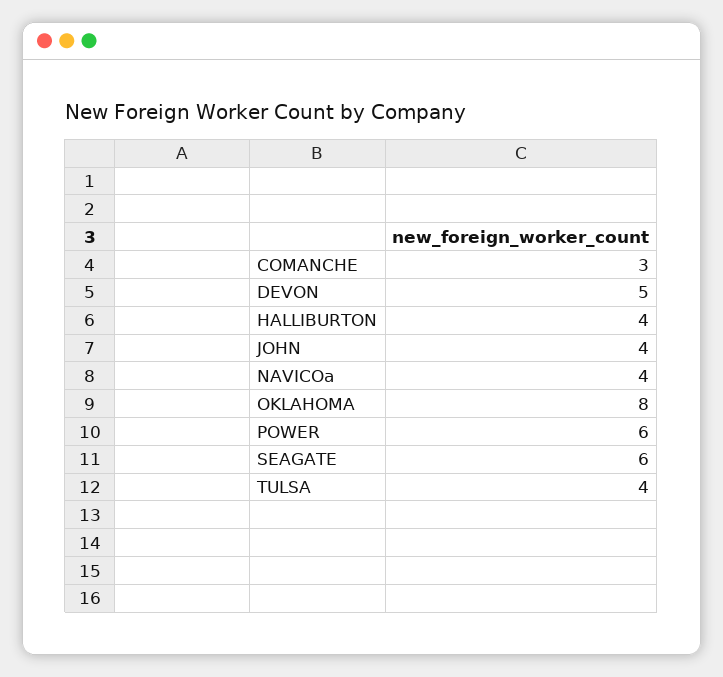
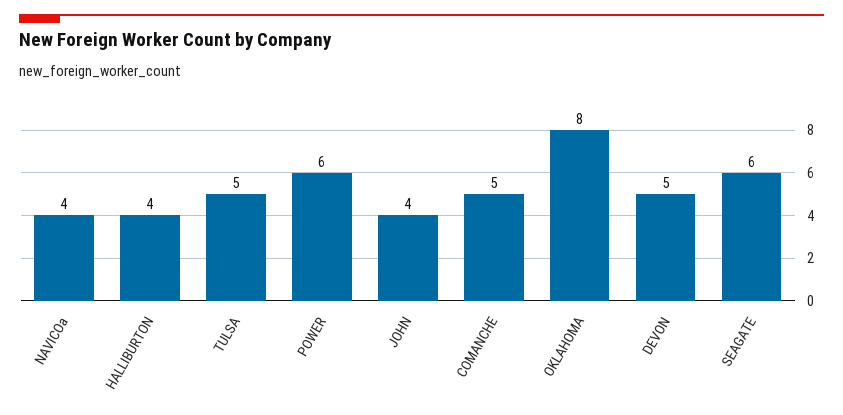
COMANCHE: 3 -> 5
TULSA: 4 -> 5

